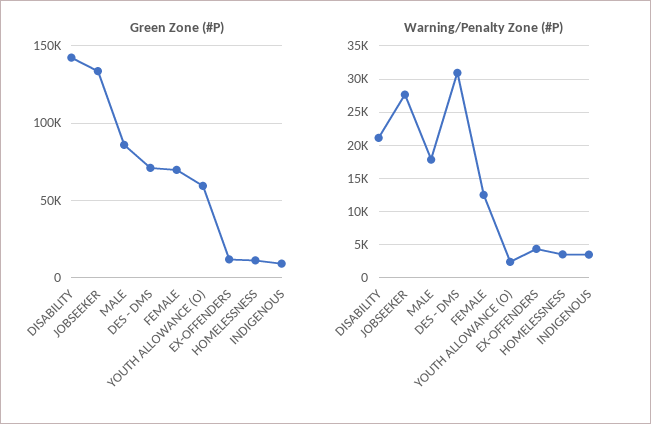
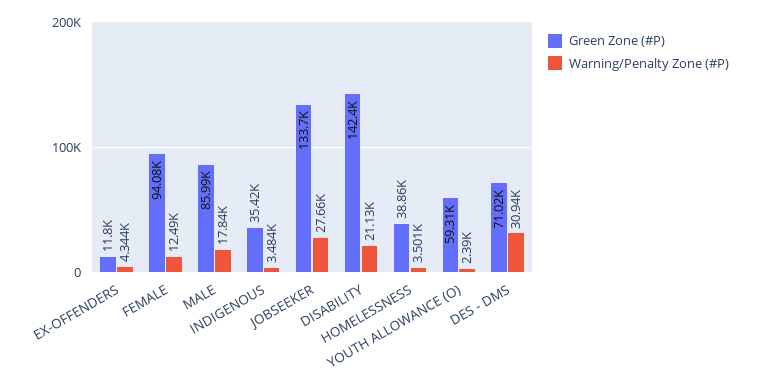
Green Zone (#P), FEMALE: 70000 -> 94080
Green Zone (#P), HOMELESSNESS: 10000 -> 38860
Green Zone (#P), INDIGENOUS: 10000 -> 35420

